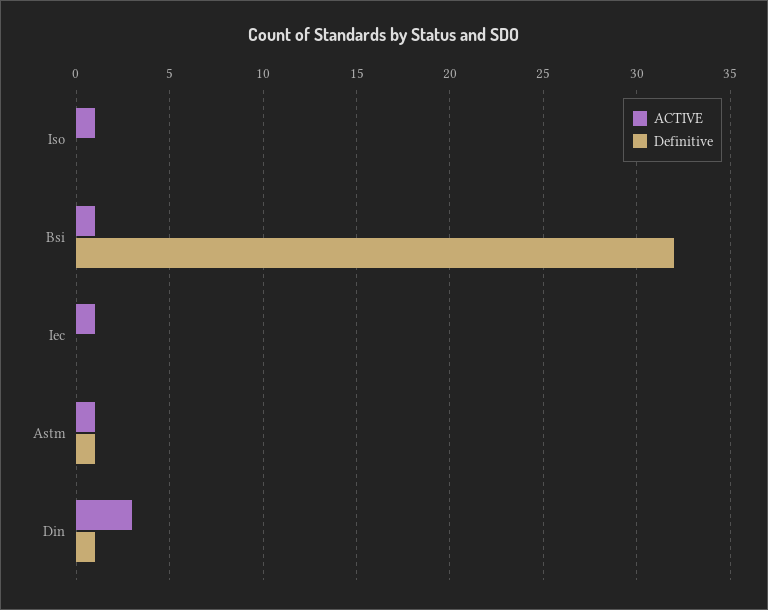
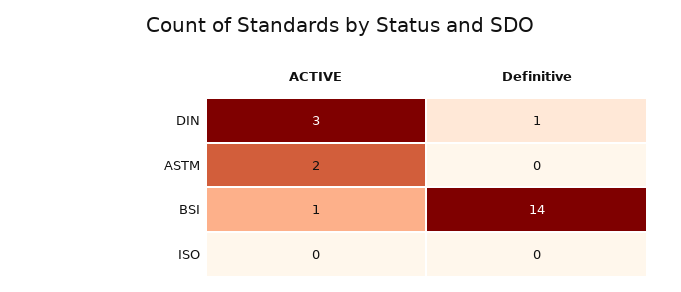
ACTIVE, Iso: 1 -> 0
Definitive, Bsi: 32 -> 14
ACTIVE, Iec: 1 -> none
Definitive, Iec: 0 -> none
ACTIVE, Astm: 1 -> 2
Definitive, Astm: 1 -> 0

